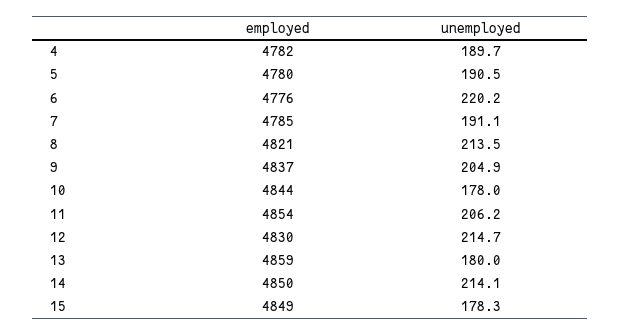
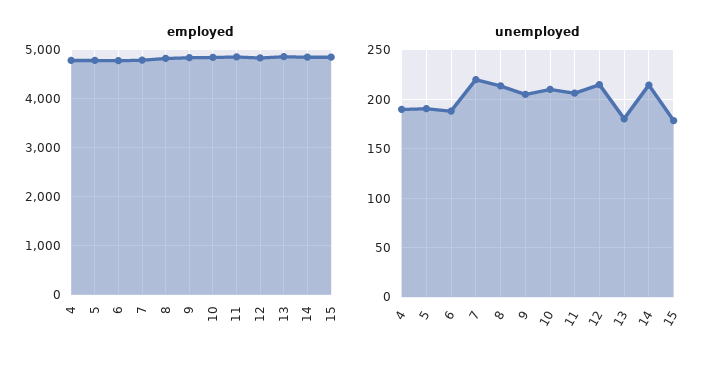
unemployed, 6: 220.2 -> 190
unemployed, 7: 191.1 -> 220
unemployed, 10: 178 -> 210

